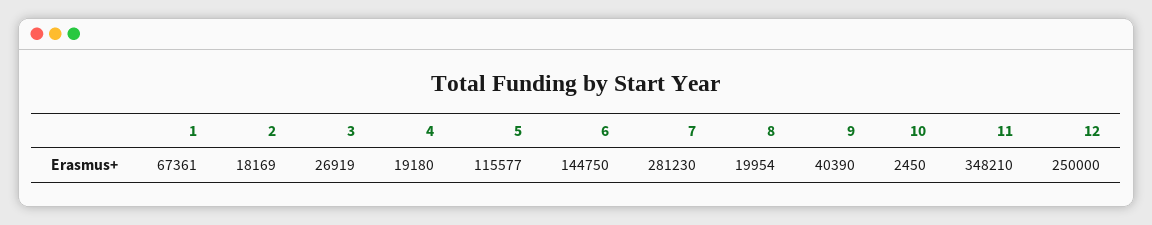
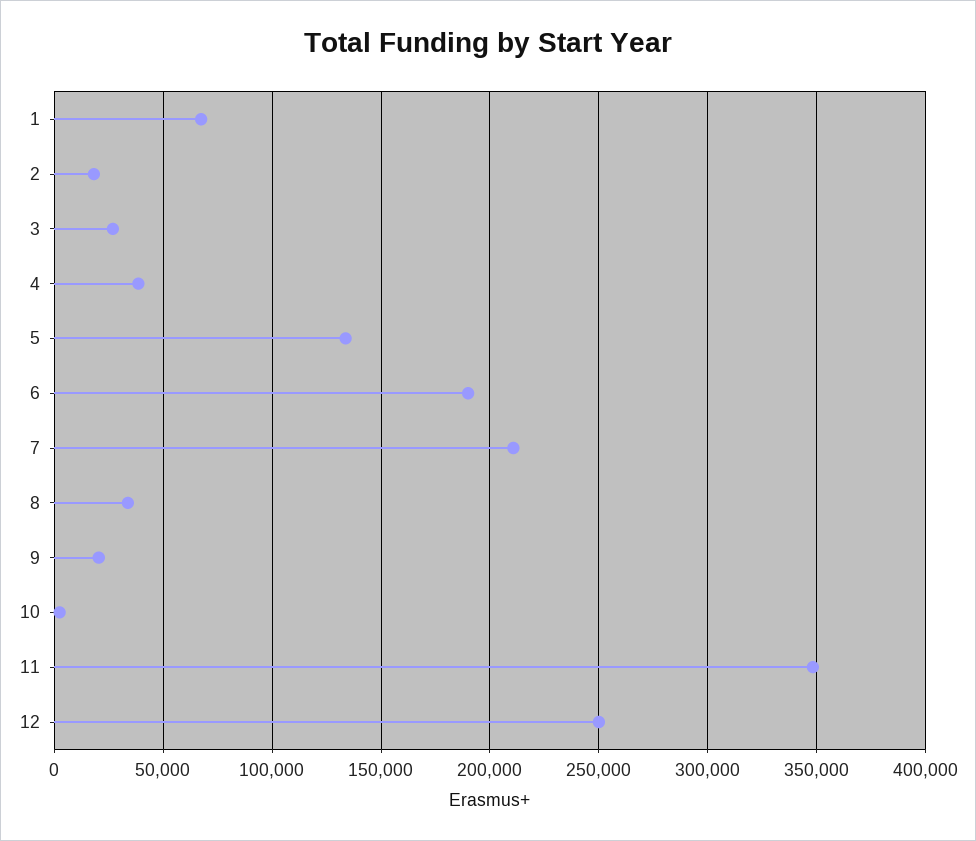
4: 19180 -> 40000
5: 115577 -> 135000
6: 144750 -> 190000
7: 281230 -> 210000
8: 19954 -> 35000
9: 40390 -> 20000

